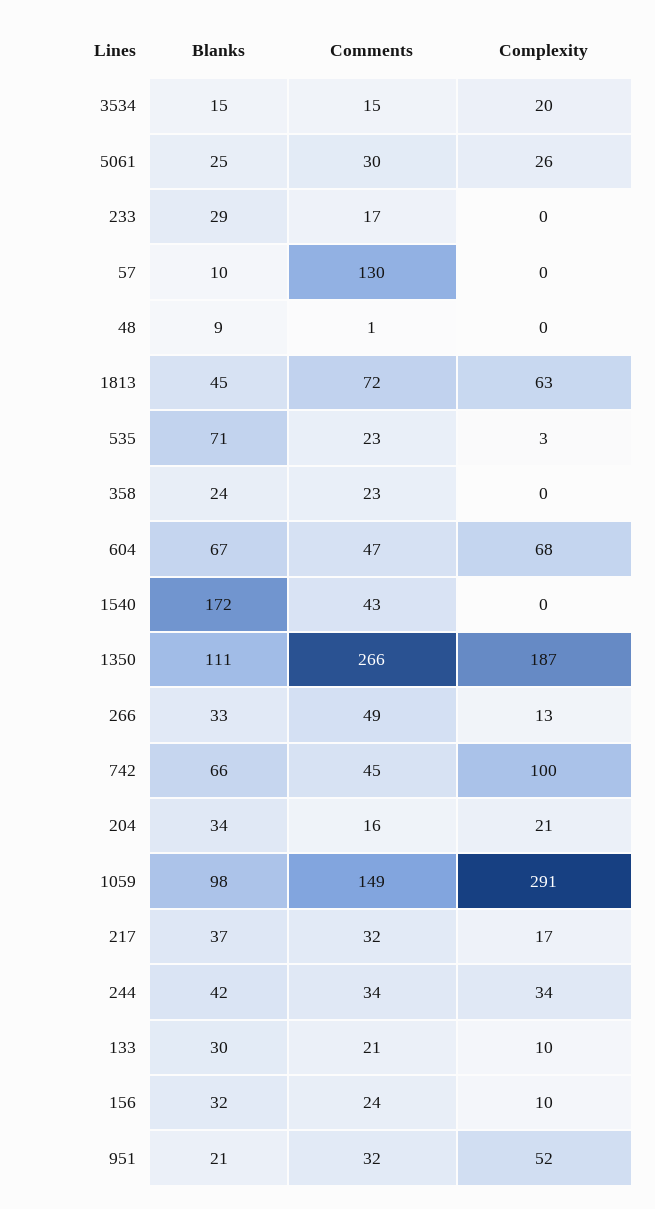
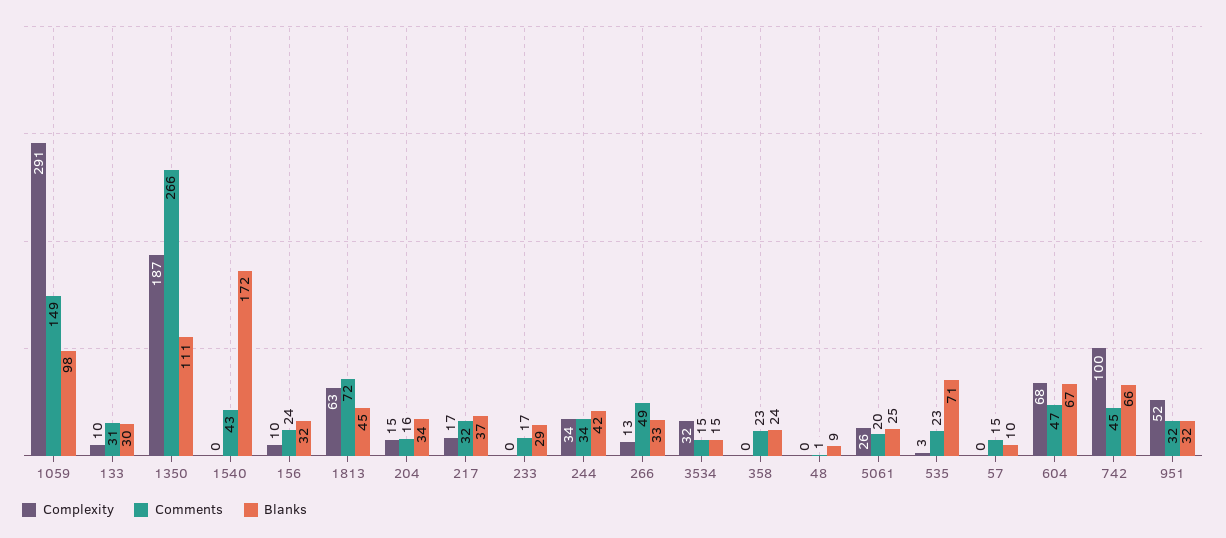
Complexity, 3534: 20 -> 32
Comments, 5061: 30 -> 20
Comments, 57: 130 -> 15
Complexity, 204: 21 -> 15
Comments, 133: 21 -> 31
Blanks, 951: 21 -> 32

